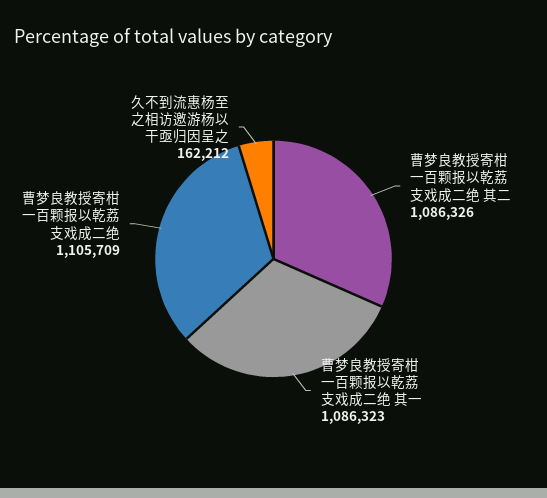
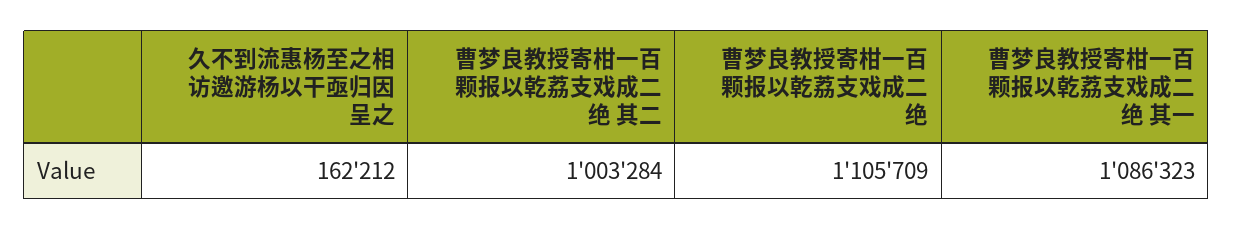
曹梦良教授寄柑一百颗报以乾荔支戏成二绝 其二: 1086326 -> 1003284

